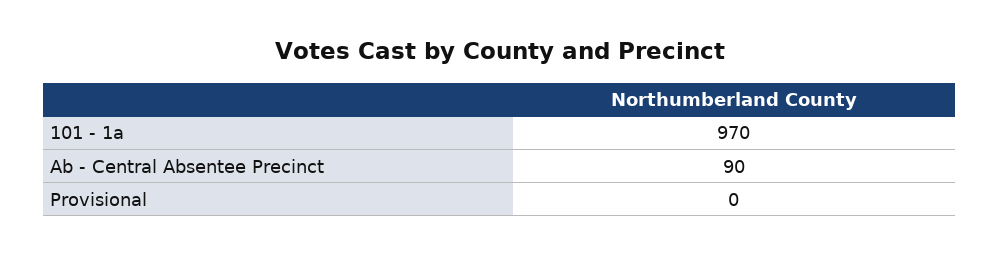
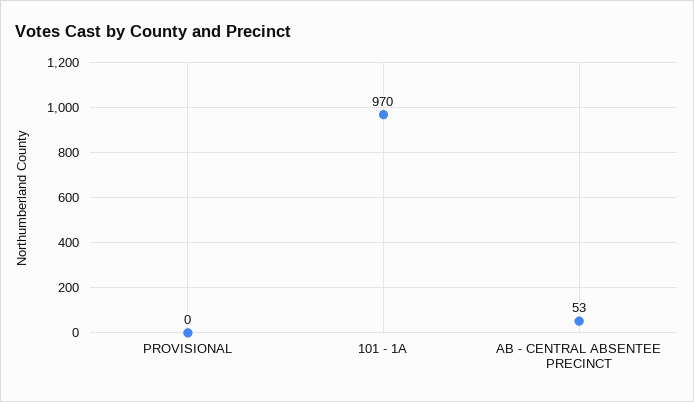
Ab - Central Absentee Precinct: 90 -> 53

